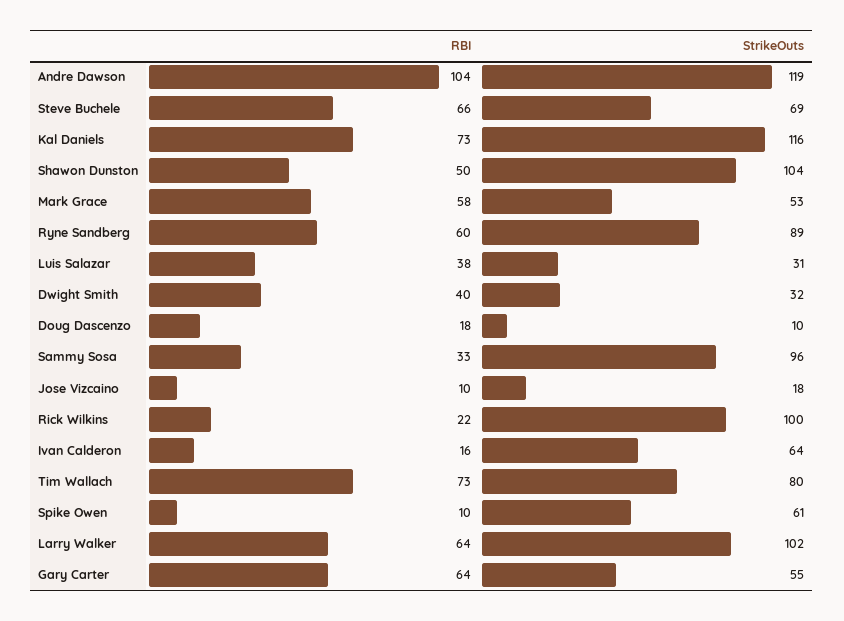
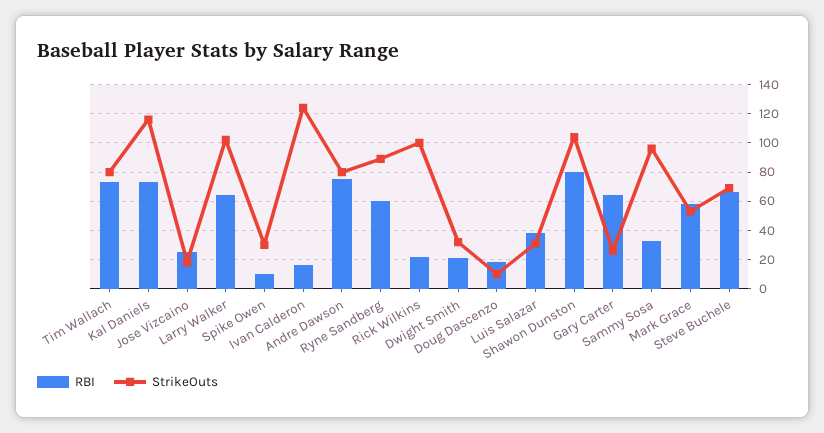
RBI, Andre Dawson: 104 -> 75
StrikeOuts, Andre Dawson: 119 -> 80
RBI, Shawon Dunston: 50 -> 80
RBI, Dwight Smith: 40 -> 20
RBI, Jose Vizcaino: 10 -> 25
StrikeOuts, Ivan Calderon: 64 -> 125
StrikeOuts, Spike Owen: 61 -> 30
StrikeOuts, Gary Carter: 55 -> 25

